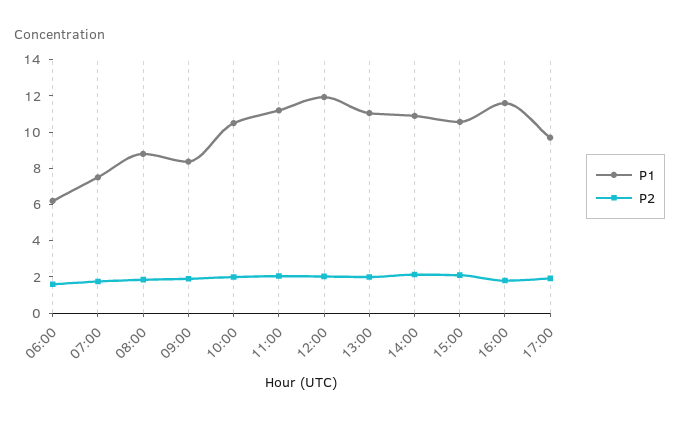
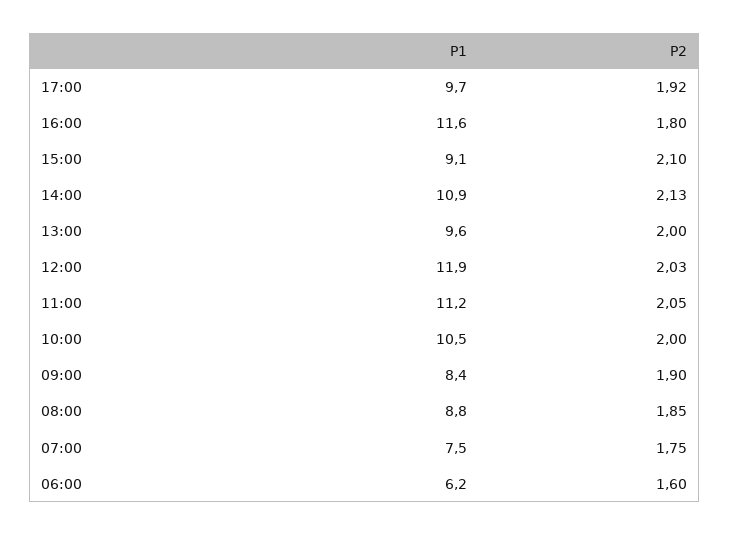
P1, 13:00: 11 -> 9.6
P1, 15:00: 10.5 -> 9.1

